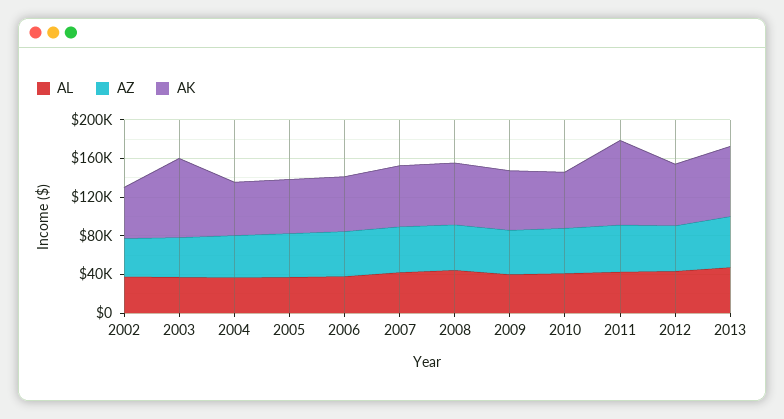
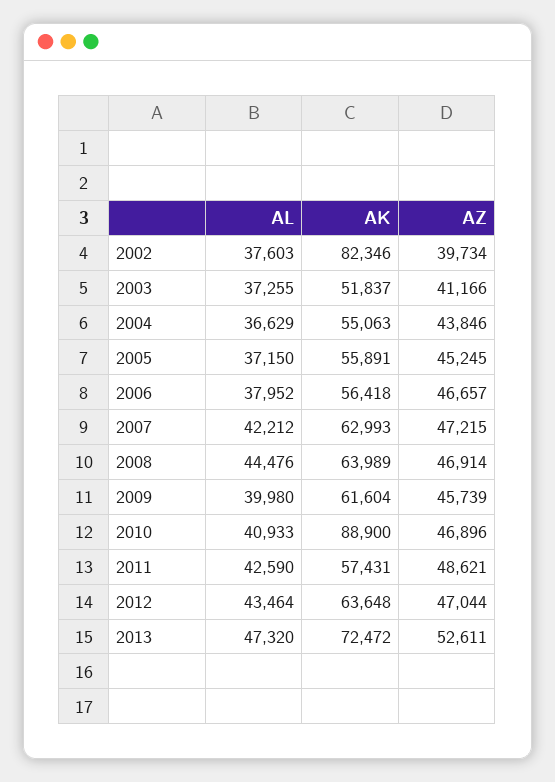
AK, 2002: 50000 -> 82346
AK, 2003: 80000 -> 51837
AK, 2010: 60000 -> 88900
AK, 2011: 90000 -> 57431

